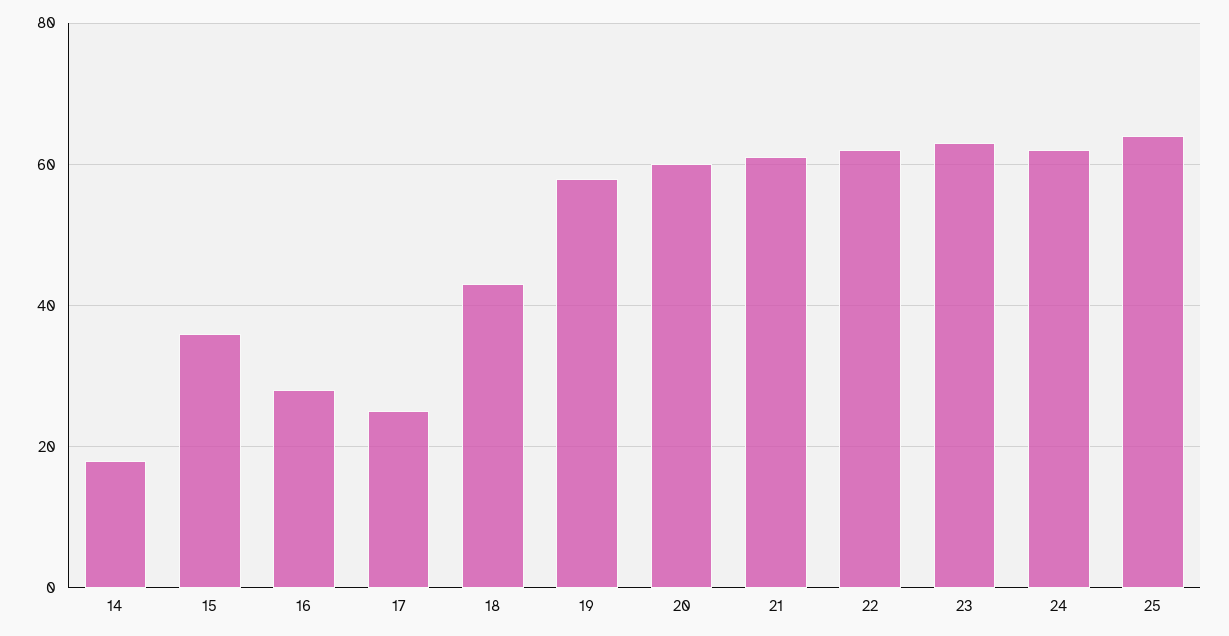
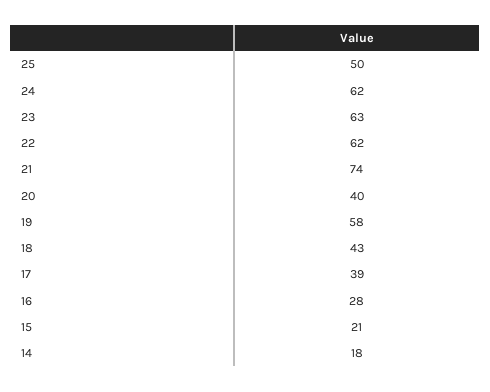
15: 35 -> 21
17: 25 -> 39
20: 60 -> 40
21: 60 -> 74
25: 65 -> 50

